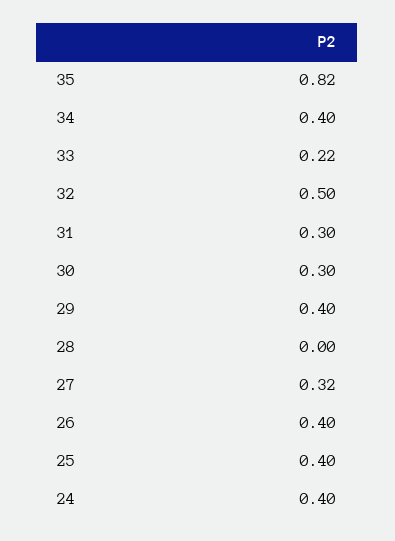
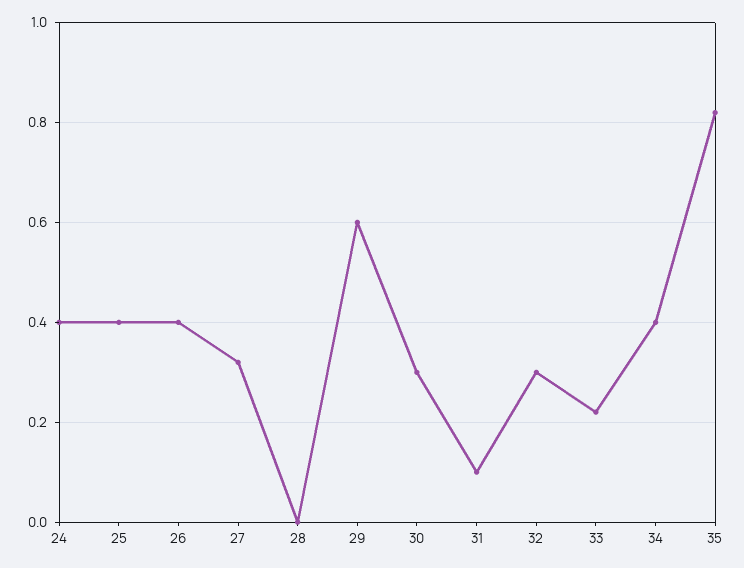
32: 0.5 -> 0.3
31: 0.3 -> 0.1
29: 0.4 -> 0.6

